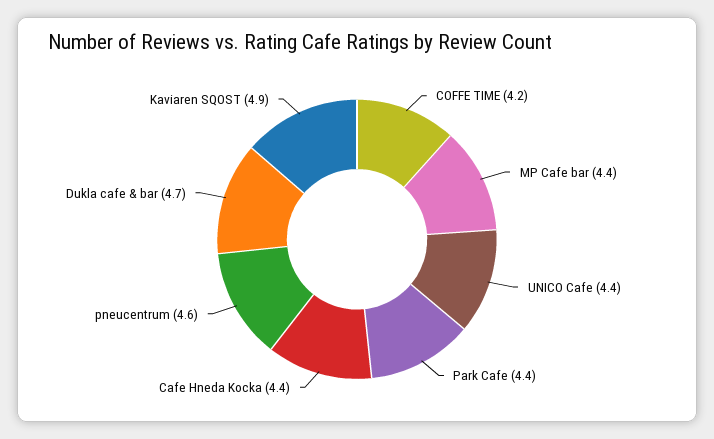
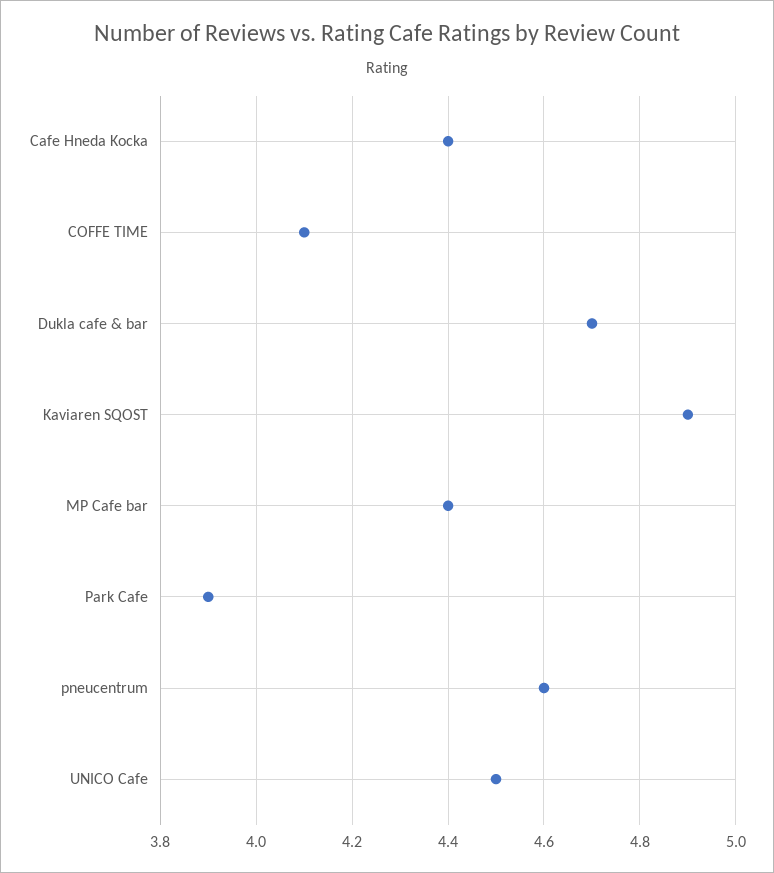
COFFE TIME: 4.2 -> 4.1
UNICO Cafe: 4.4 -> 4.5
Park Cafe: 4.4 -> 3.9

